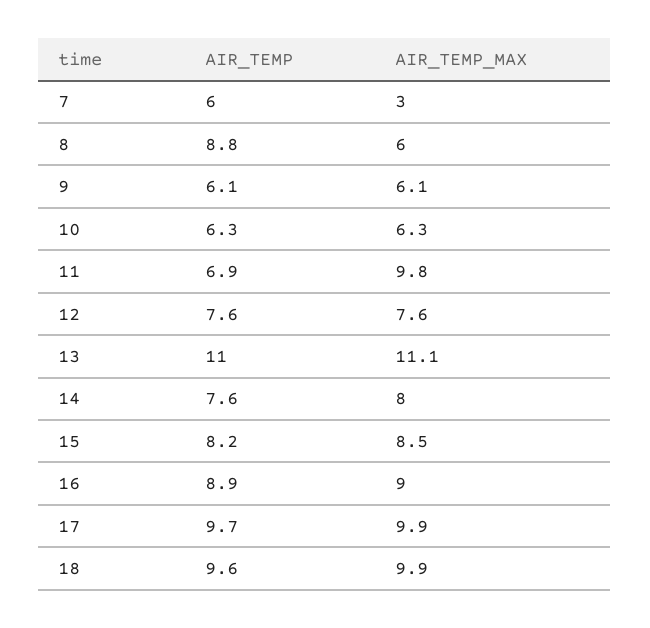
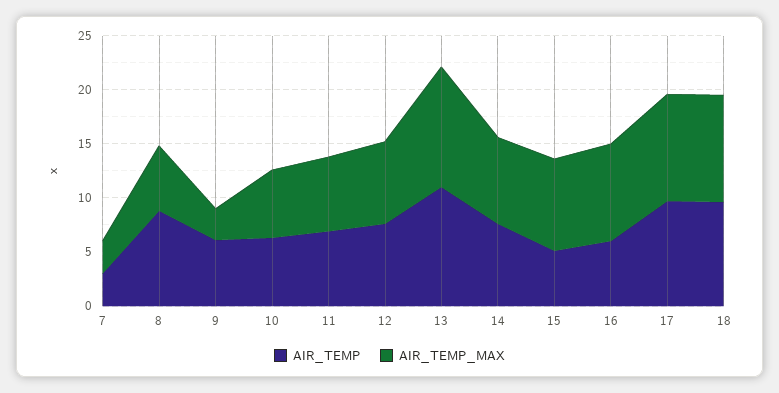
AIR_TEMP, 7: 6 -> 3
AIR_TEMP_MAX, 9: 6.1 -> 3
AIR_TEMP_MAX, 11: 9.8 -> 7
AIR_TEMP, 15: 8.2 -> 5
AIR_TEMP, 16: 8.9 -> 6

